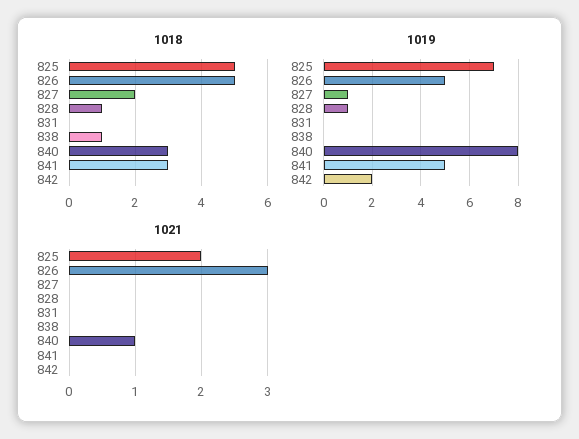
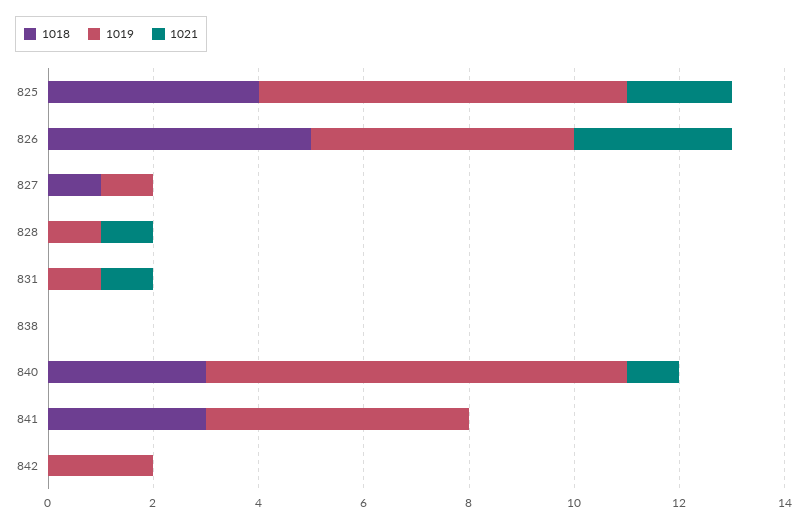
1018, 825: 5 -> 4
1018, 827: 2 -> 1
1018, 828: 1 -> 0
1018, 838: 1 -> 0
1019, 831: 0 -> 1
1021, 828: 0 -> 1
1021, 831: 0 -> 1

